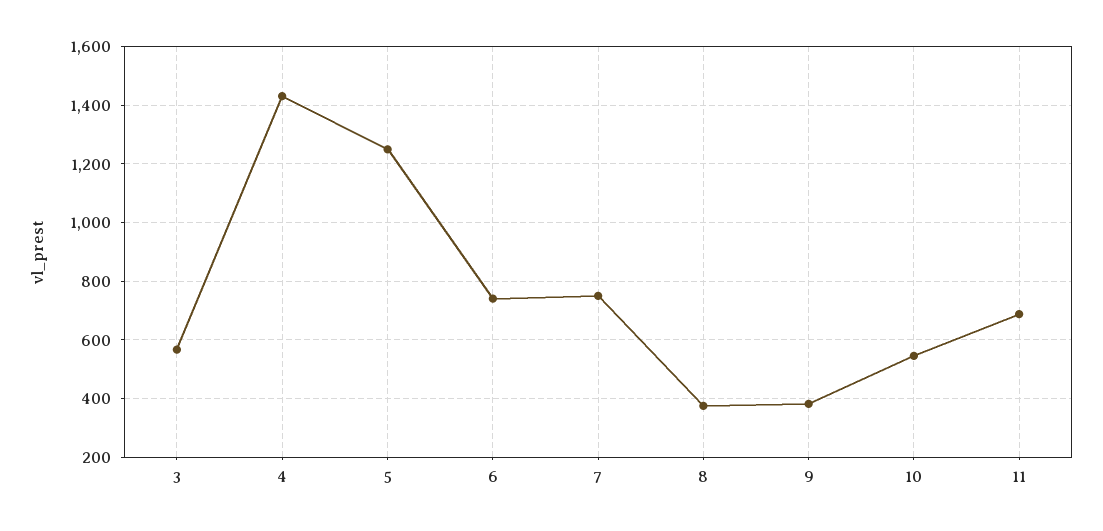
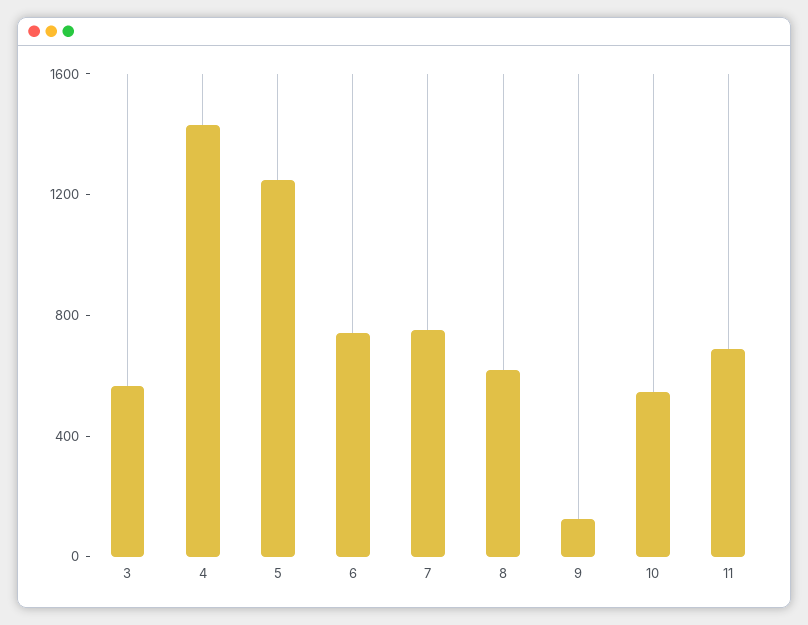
8: 375 -> 600
9: 375 -> 100

